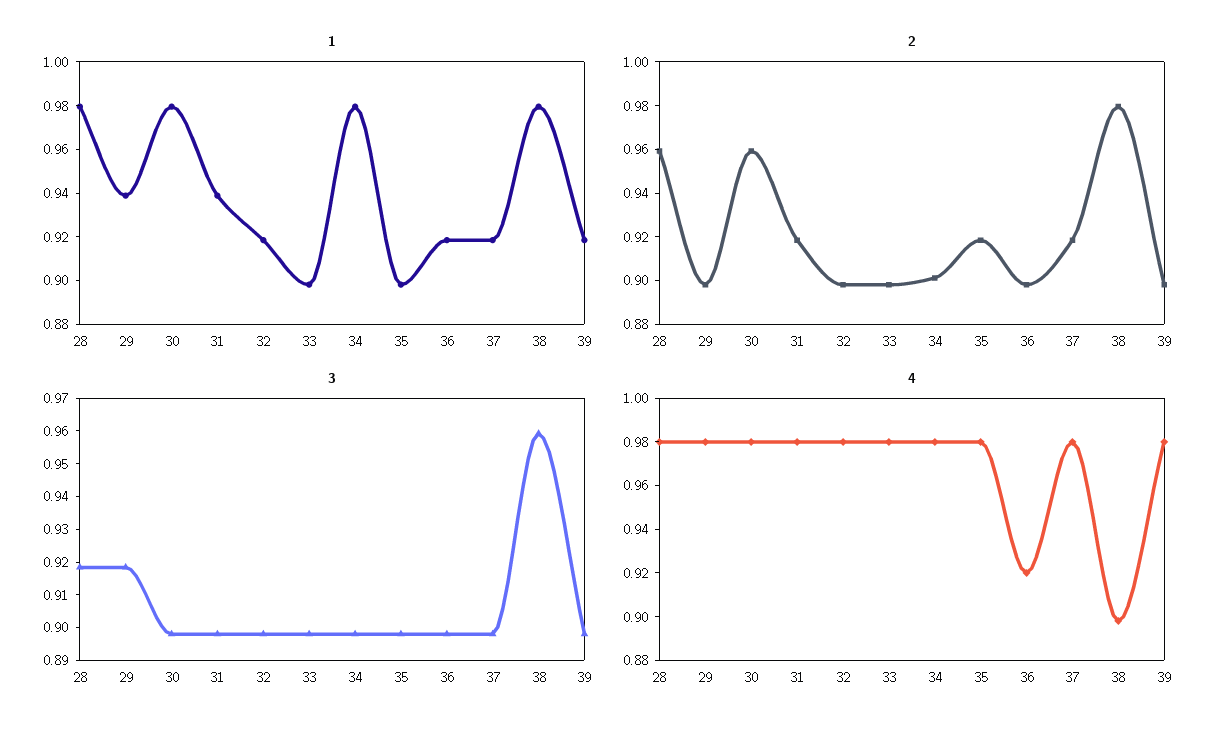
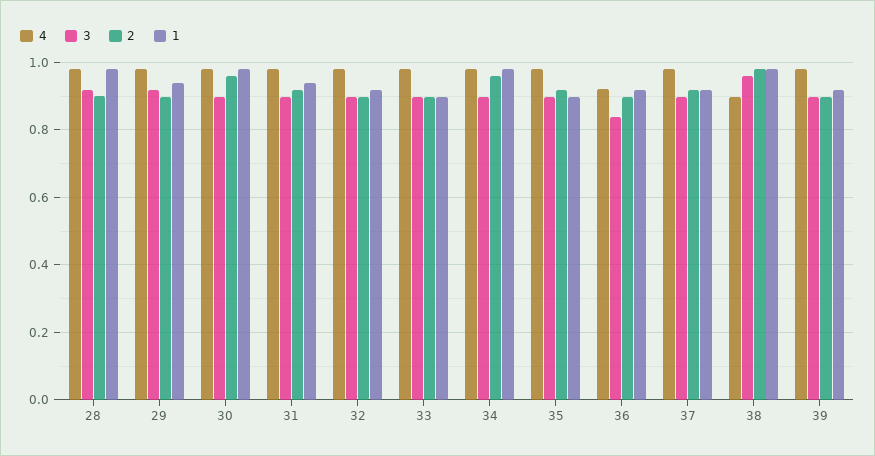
2, 28: 0.96 -> 0.9
2, 34: 0.9 -> 0.96
3, 36: 0.8975 -> 0.84

